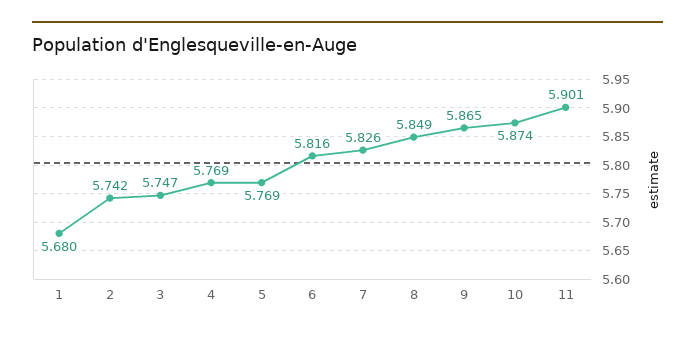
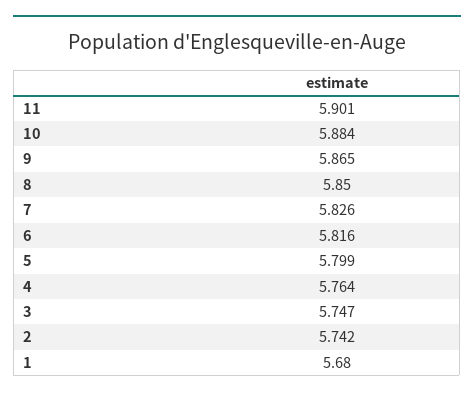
4: 5.769 -> 5.764
5: 5.769 -> 5.799
8: 5.849 -> 5.85
10: 5.874 -> 5.884

